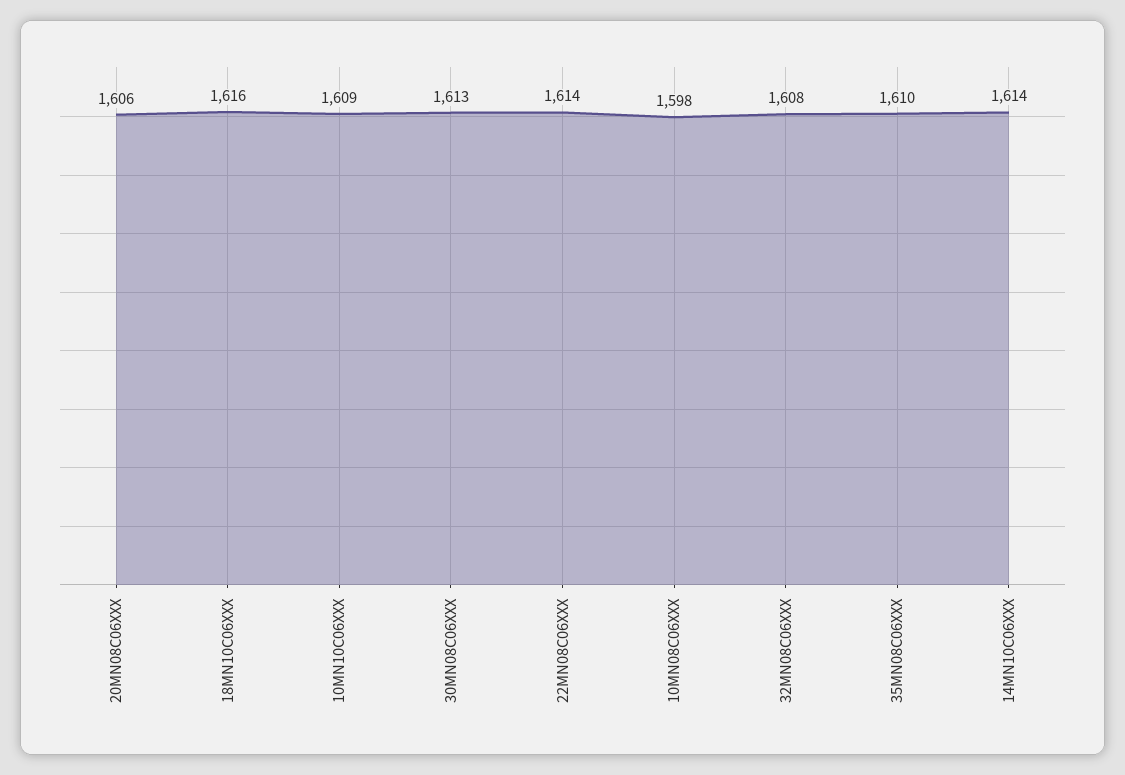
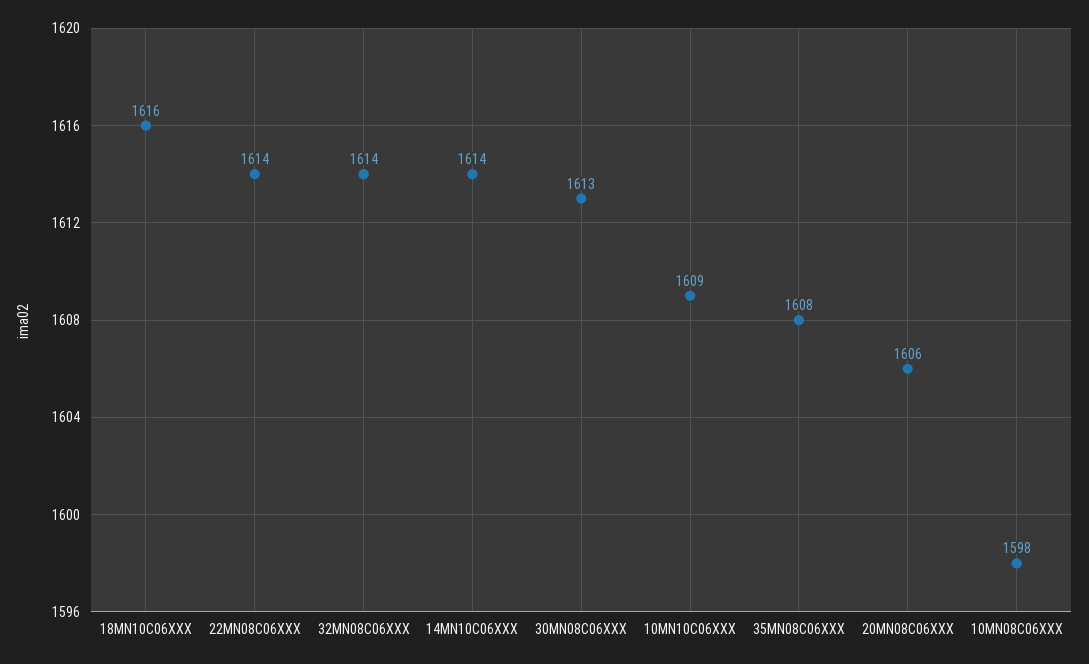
32MN08C06XXX: 1608 -> 1614
35MN08C06XXX: 1610 -> 1608

